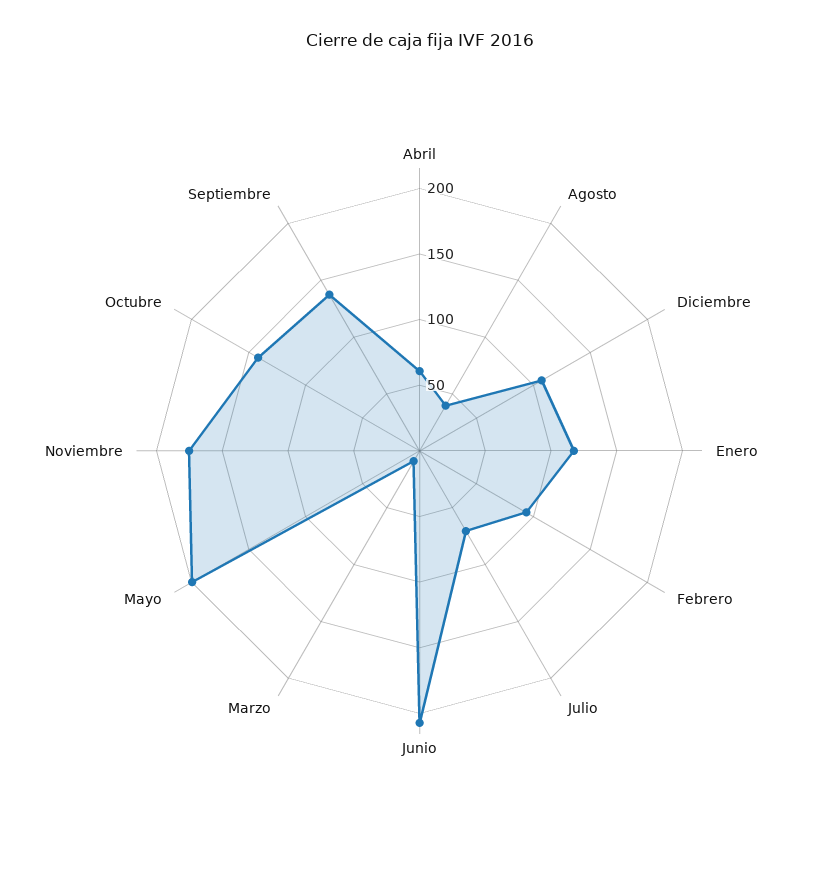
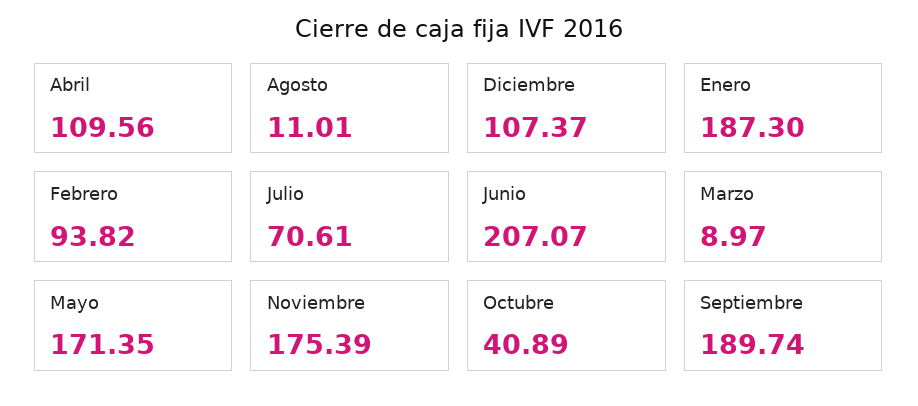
Abril: 60 -> 109.56
Agosto: 40 -> 11.01
Enero: 120 -> 187.3
Mayo: 200 -> 171.35
Octubre: 140 -> 40.89
Septiembre: 140 -> 189.74

